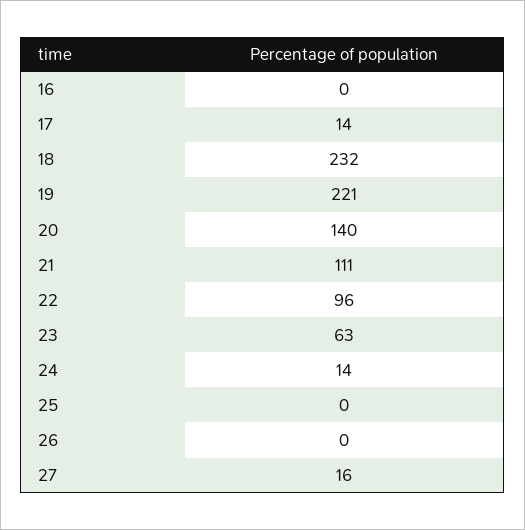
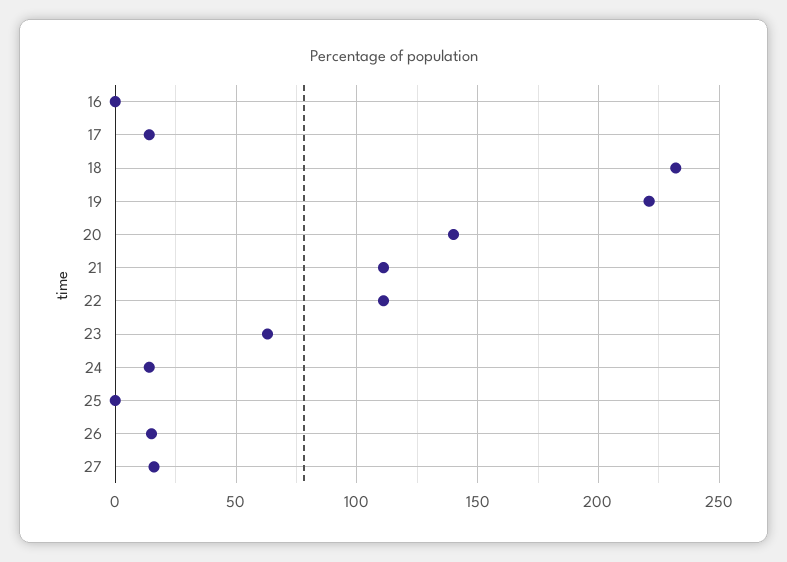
22: 96 -> 110
26: 0 -> 15

